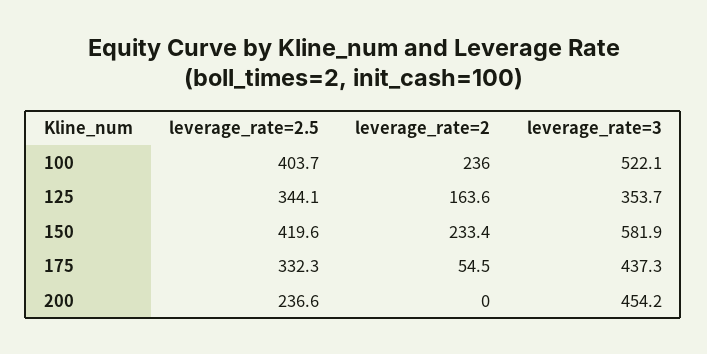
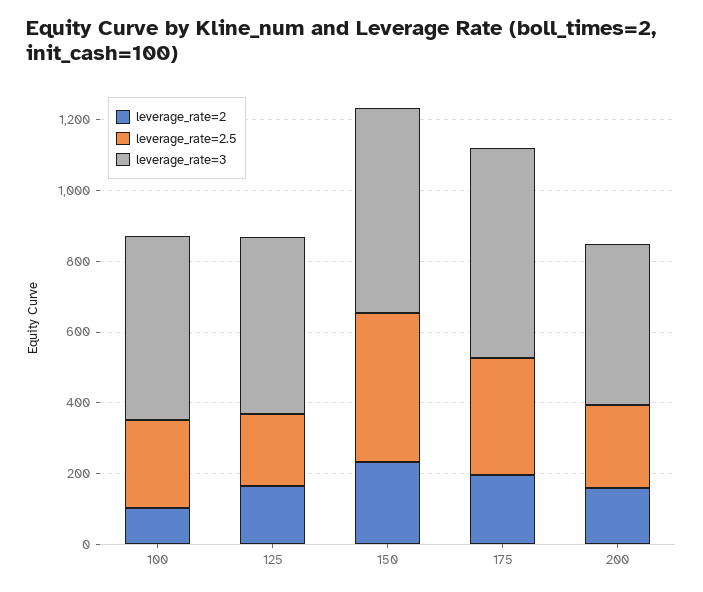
leverage_rate=2.5, 100: 403.7 -> 250
leverage_rate=2, 100: 236 -> 100
leverage_rate=2.5, 125: 344.1 -> 200
leverage_rate=3, 125: 353.7 -> 500
leverage_rate=2, 175: 54.5 -> 200
leverage_rate=3, 175: 437.3 -> 600
leverage_rate=2, 200: 0 -> 150

